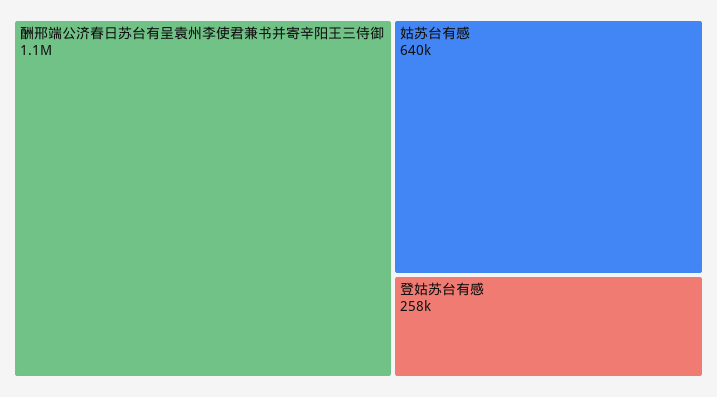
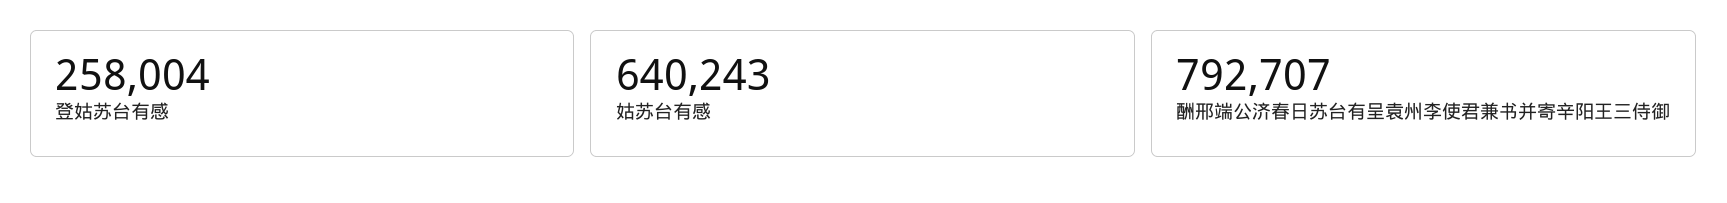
酬邢端公济春日苏台有呈袁州李使君兼书并寄辛阳王三侍御: 1100000 -> 792707

